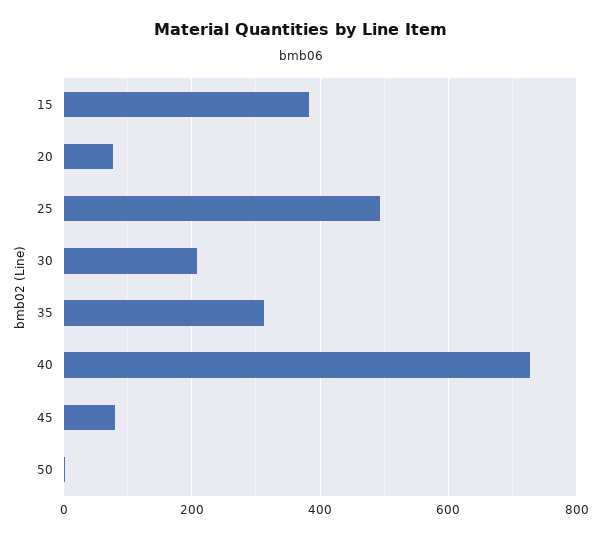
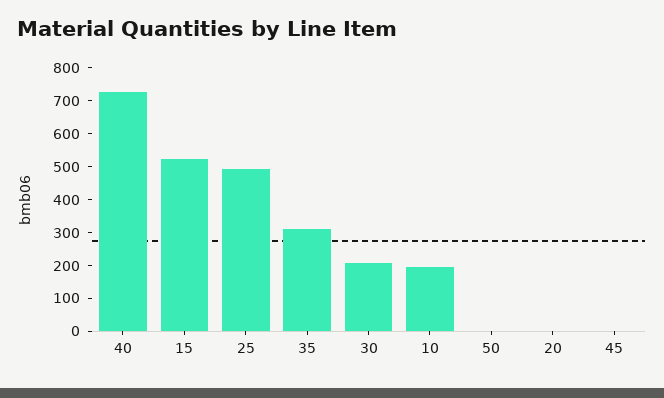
15: 380 -> 525
20: 80 -> 0
45: 80 -> 0
10: none -> 200

